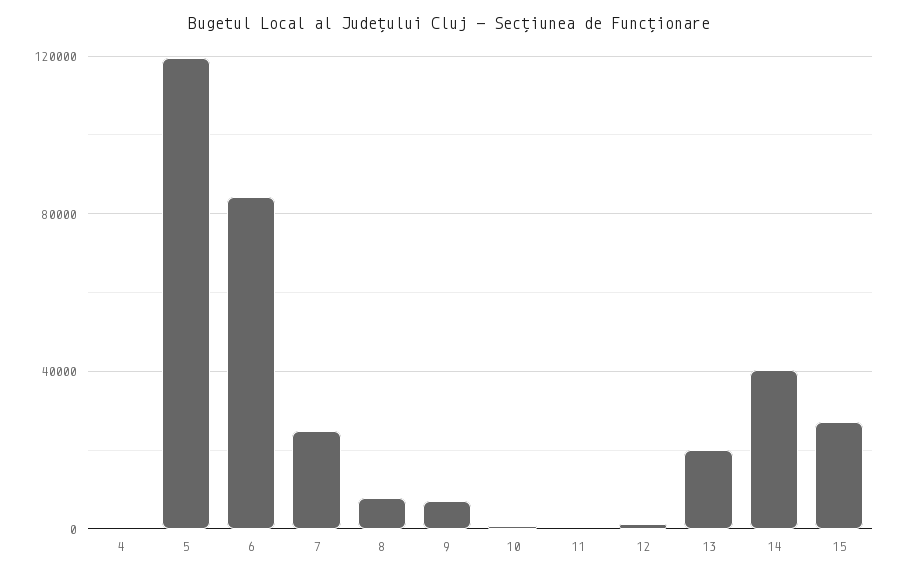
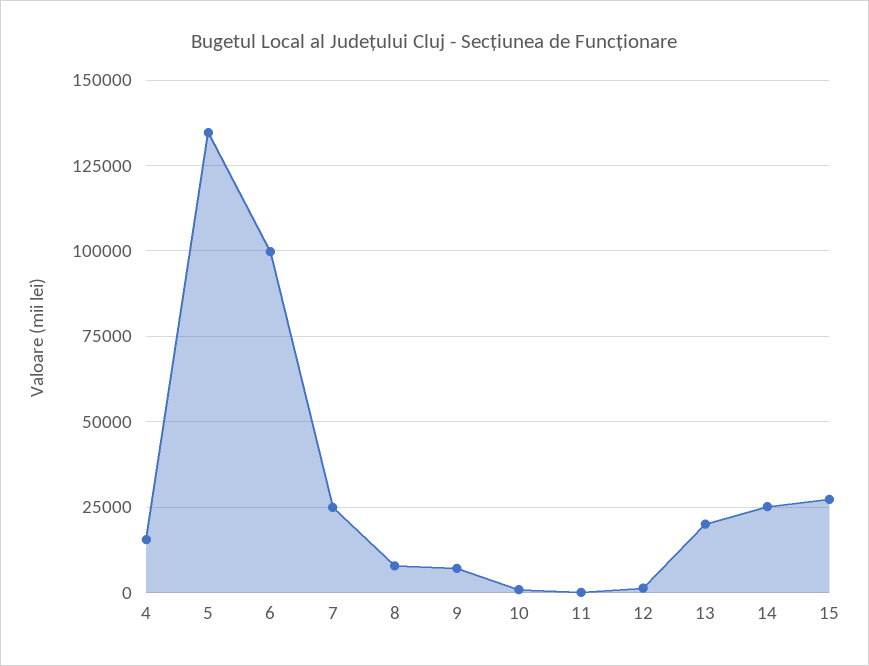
4: 0 -> 15000
5: 120000 -> 135000
6: 85000 -> 100000
14: 40000 -> 25000

